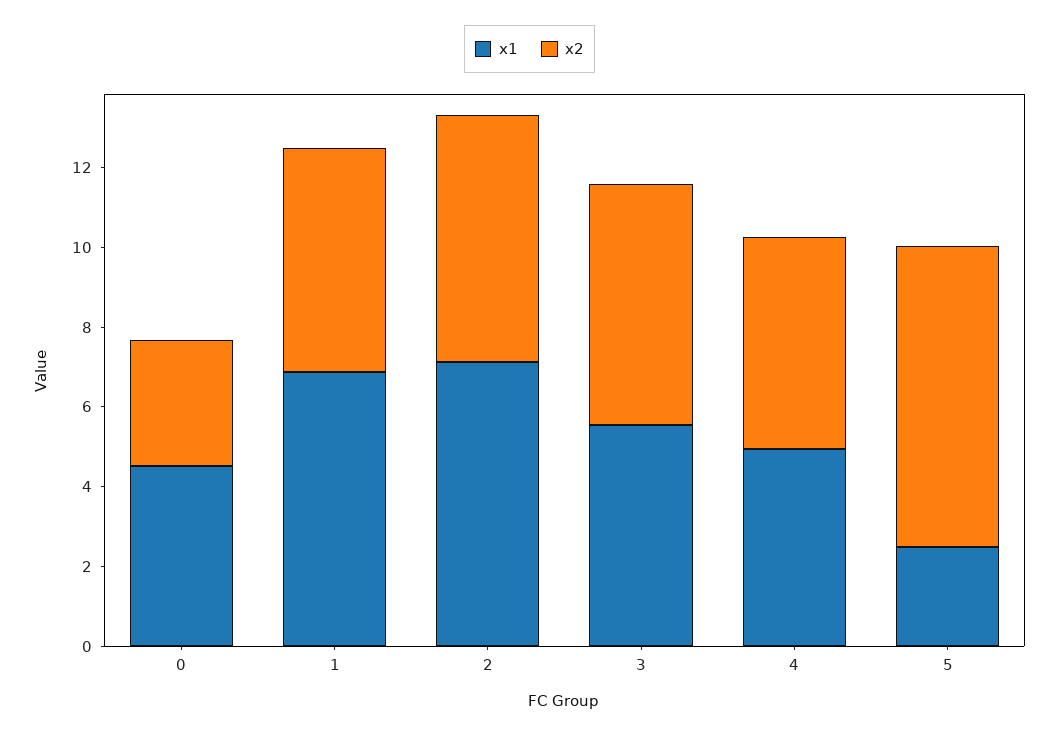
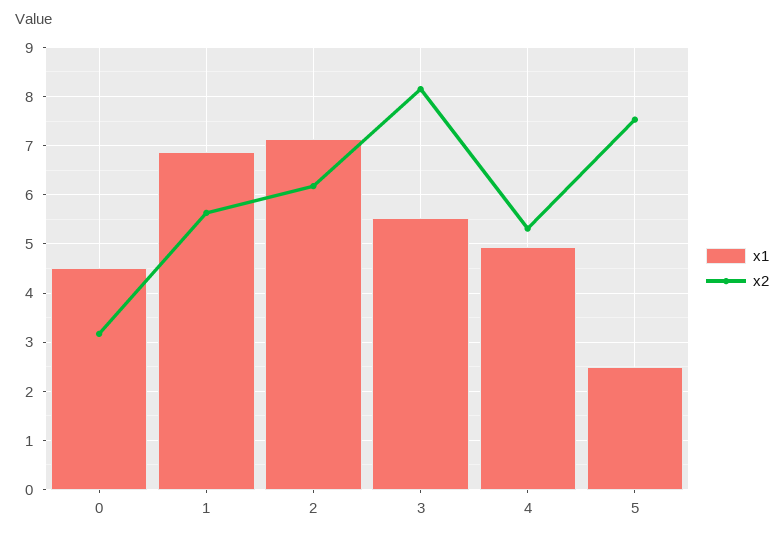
x2, 3: 6 -> 8.2

